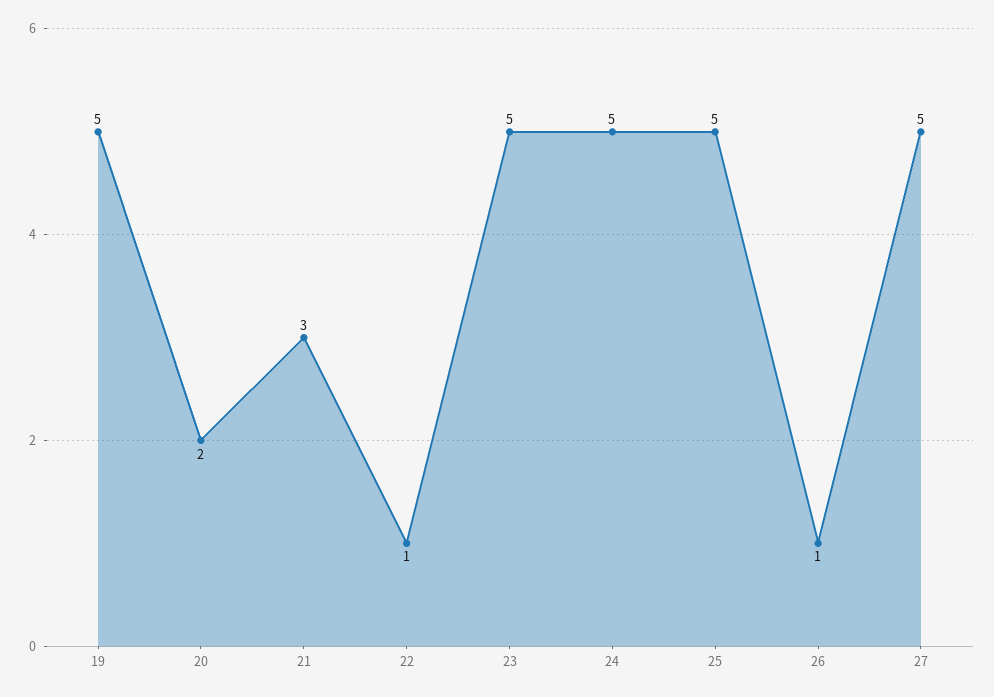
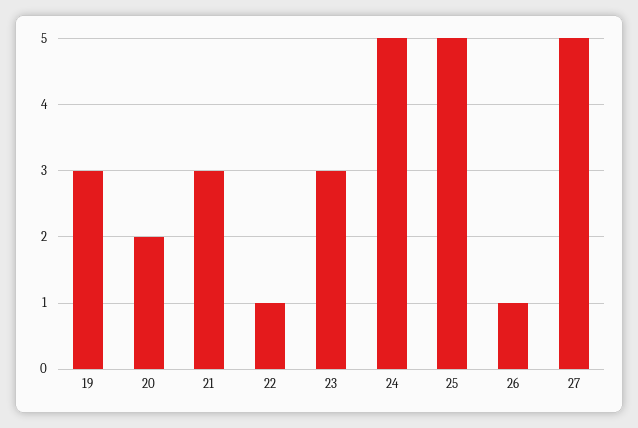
19: 5 -> 3
23: 5 -> 3

